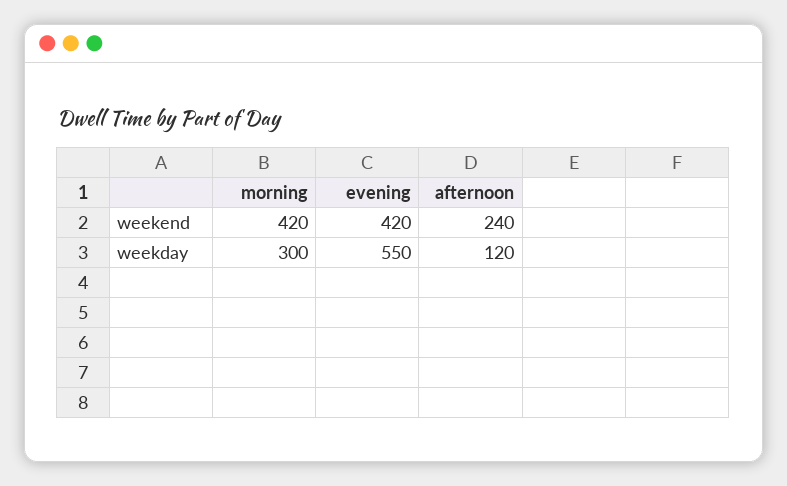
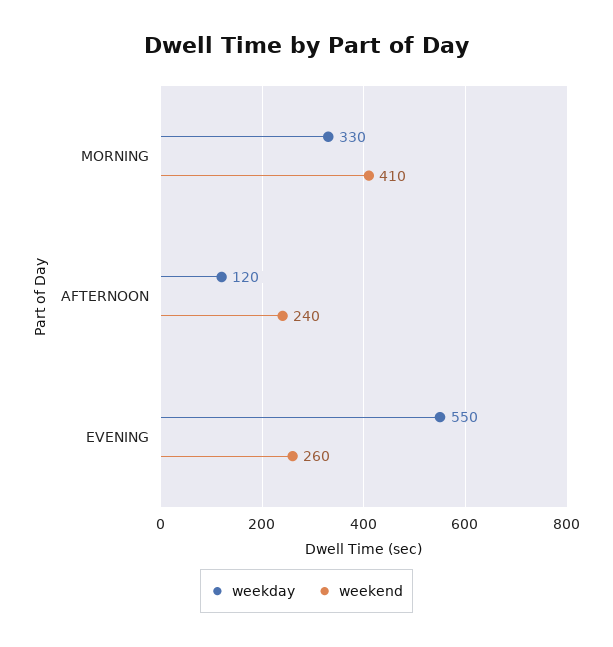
weekend, morning: 420 -> 410
weekend, evening: 420 -> 260
weekday, morning: 300 -> 330

